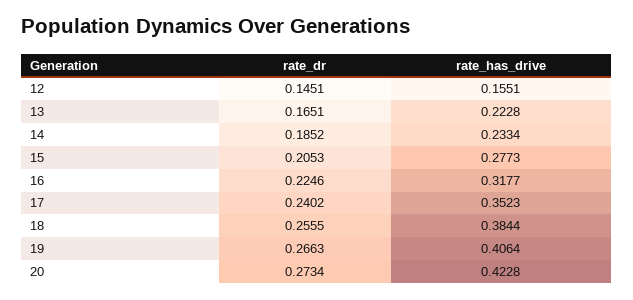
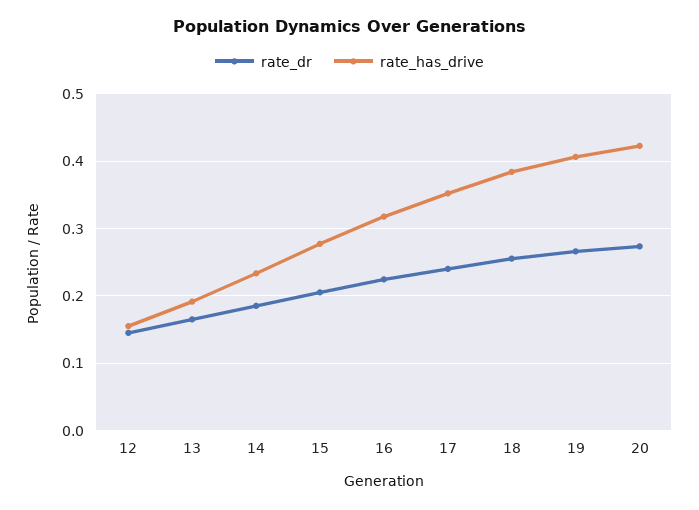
rate_has_drive, 13: 0.2228 -> 0.19

